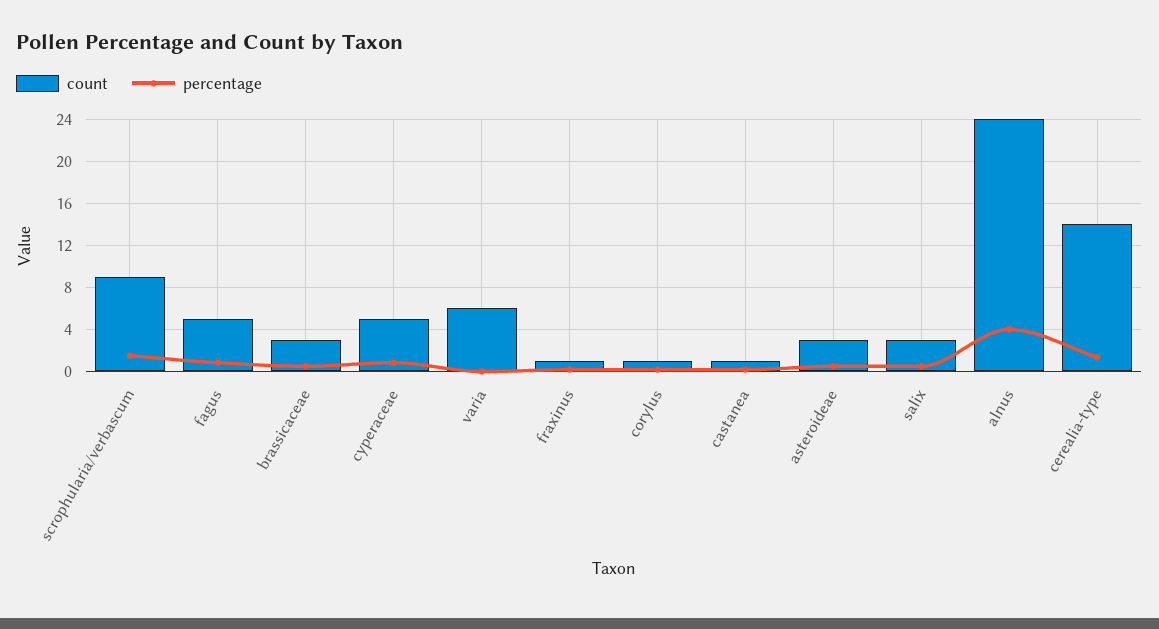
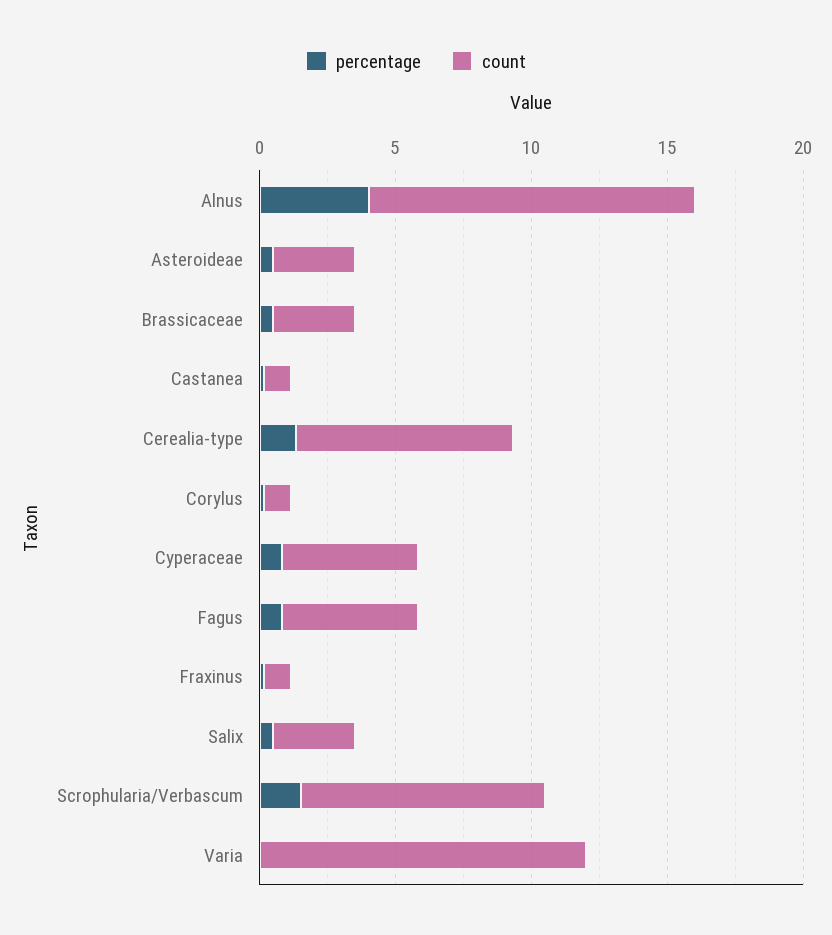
count, varia: 6 -> 12
count, alnus: 24 -> 12
count, cerealia-type: 14 -> 8

